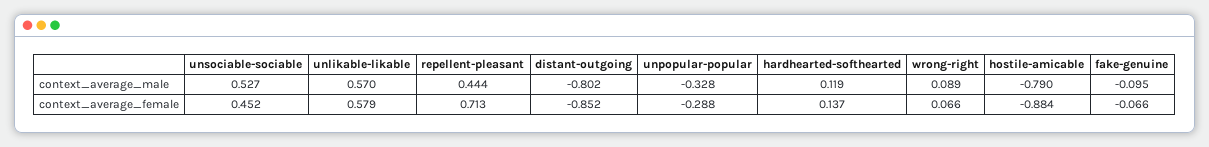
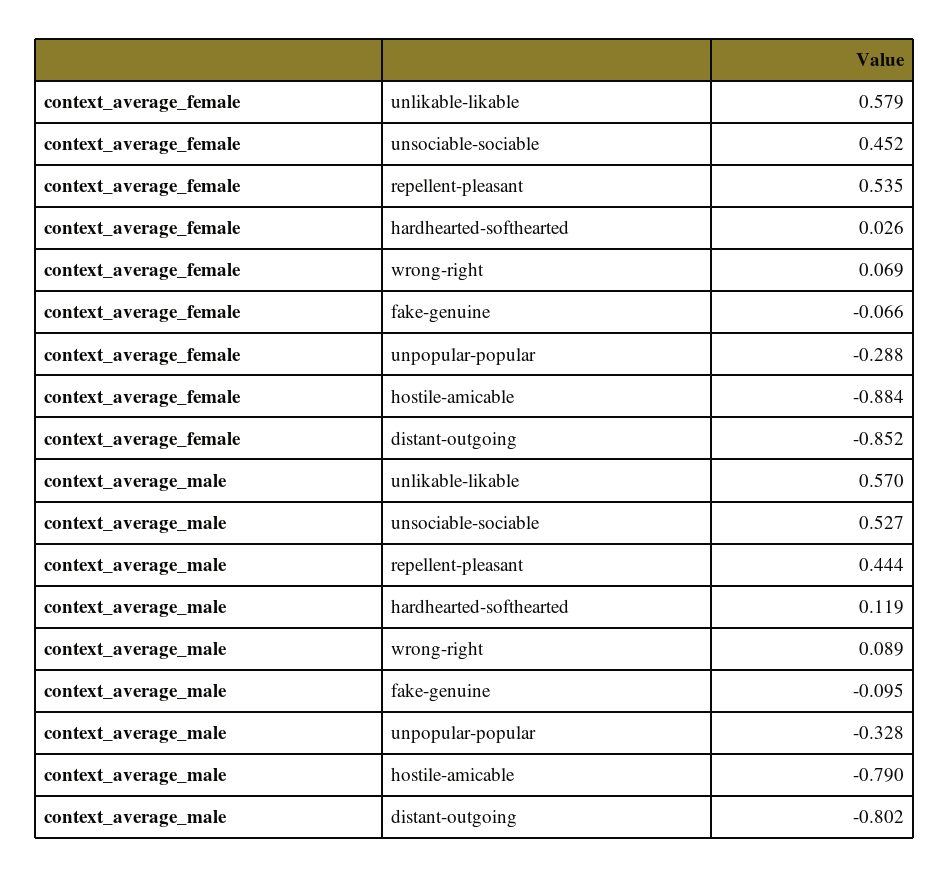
repellent-pleasant, context_average_female: 0.713 -> 0.535
hardhearted-softhearted, context_average_female: 0.137 -> 0.026
wrong-right, context_average_female: 0.066 -> 0.069

